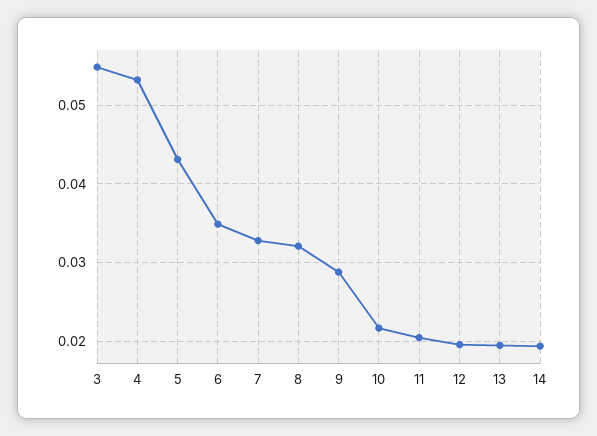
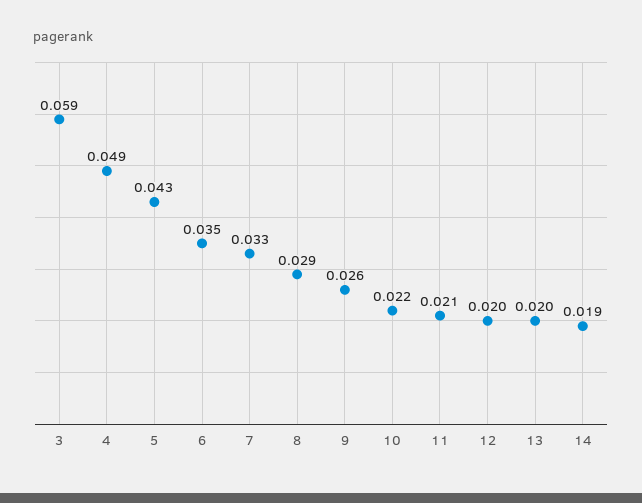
3: 0.055 -> 0.059
4: 0.053 -> 0.049
8: 0.032 -> 0.029
9: 0.029 -> 0.026

